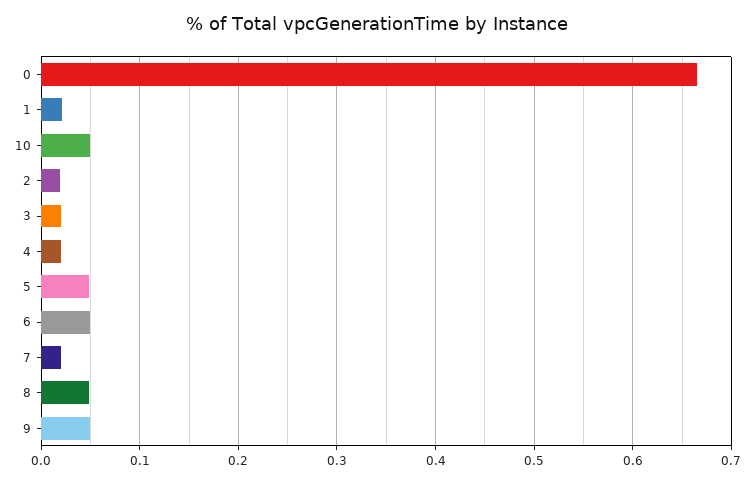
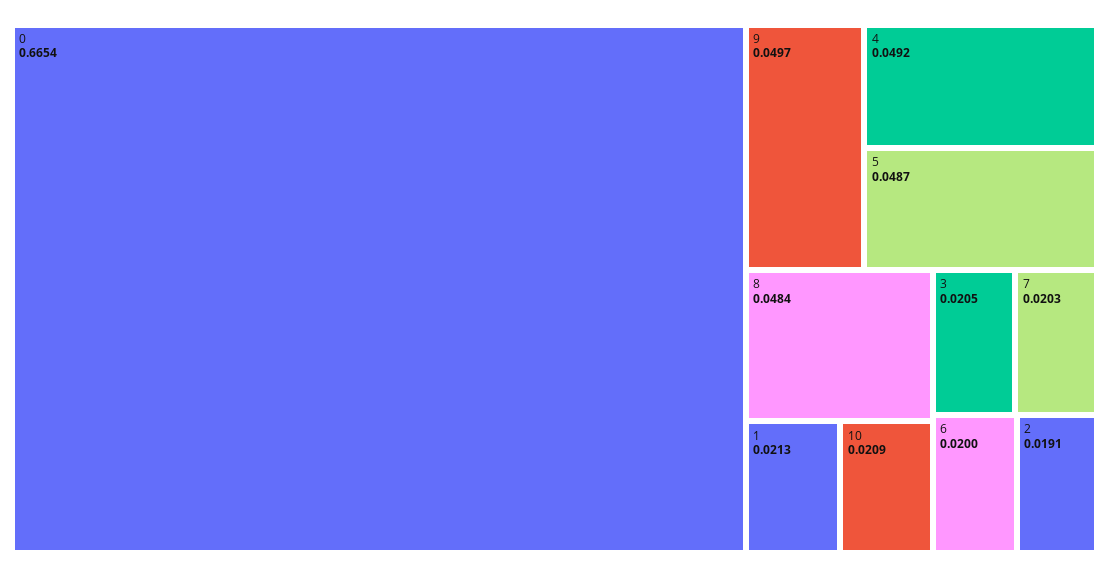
10: 0.05 -> 0.0209
4: 0.02 -> 0.0492
6: 0.05 -> 0.02

